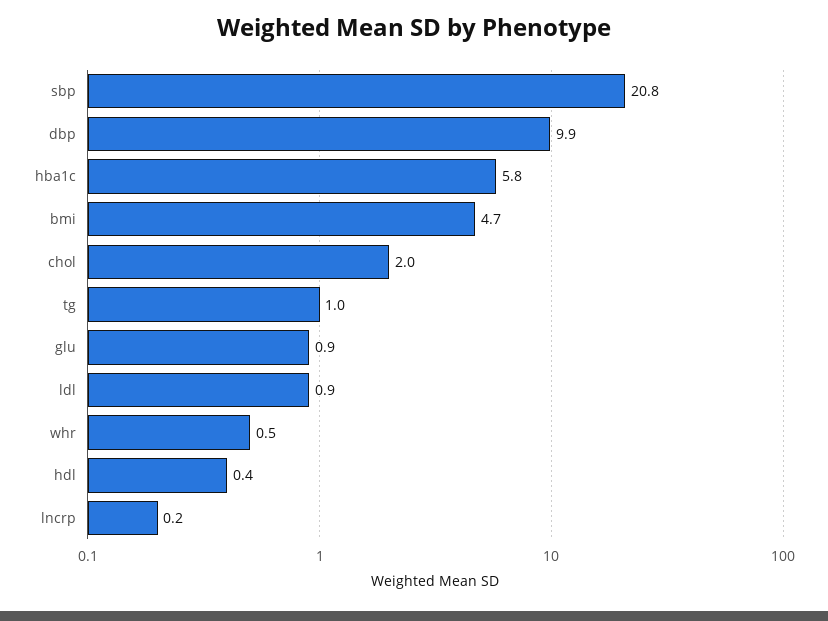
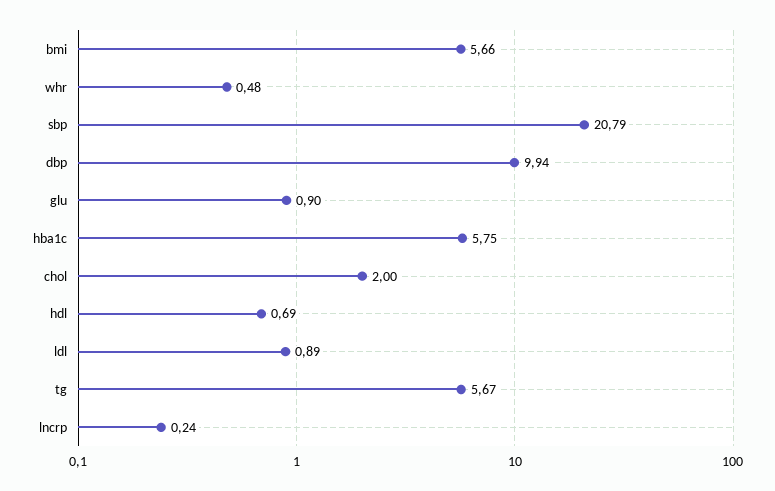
bmi: 4.7 -> 5.66
tg: 1 -> 5.67
hdl: 0.4 -> 0.69

